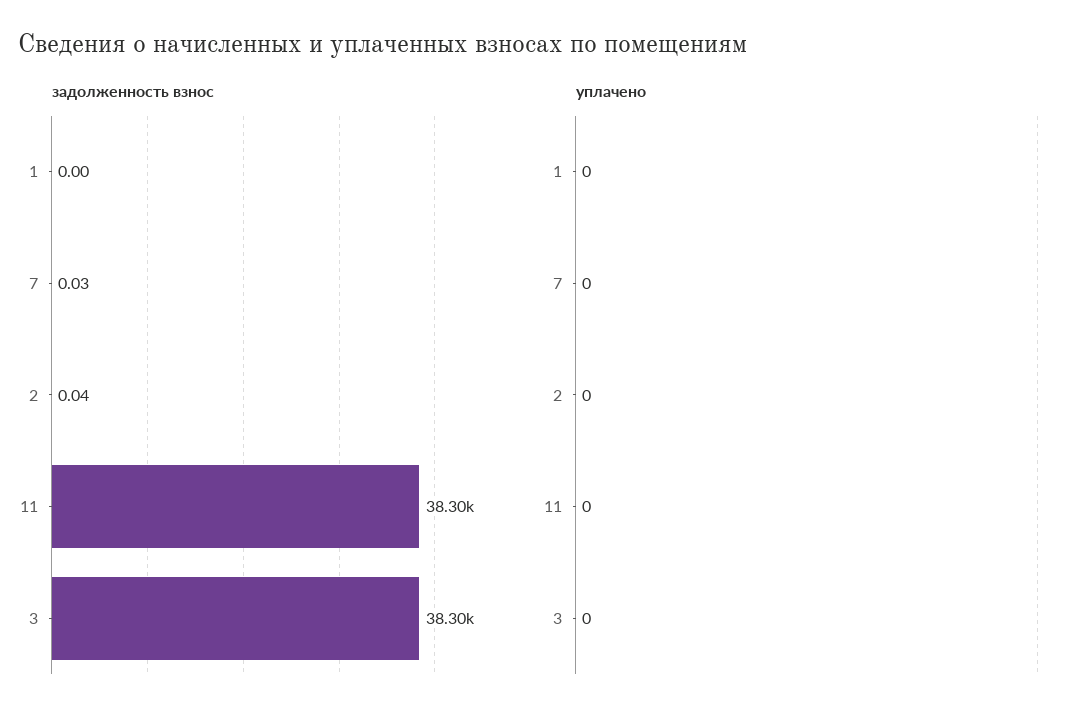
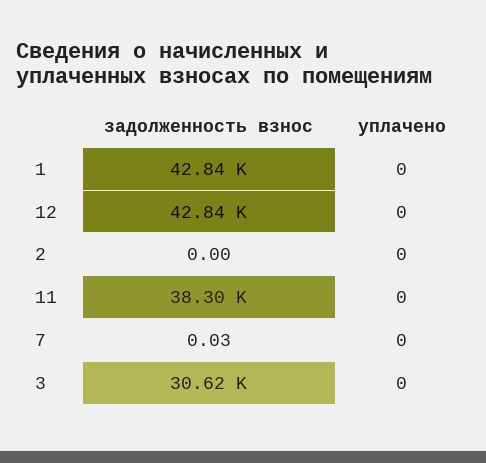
задолженность взнос, 1: 0 -> 42840
задолженность взнос, 2: 0.04 -> 0
задолженность взнос, 3: 38300 -> 30620
задолженность взнос, 12: none -> 42840
уплачено, 12: none -> 0

